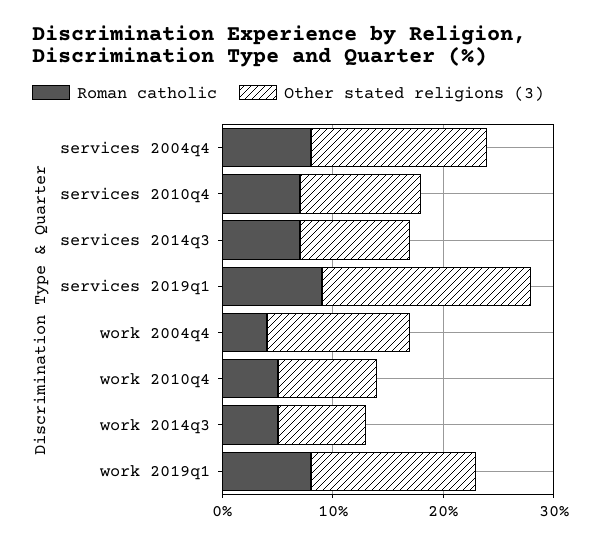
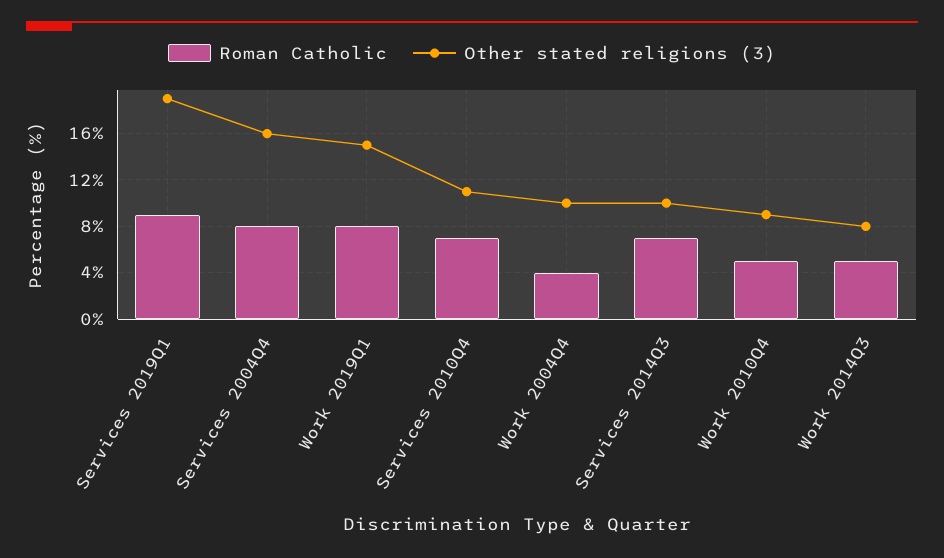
Other stated religions (3), work 2004q4: 13 -> 10

